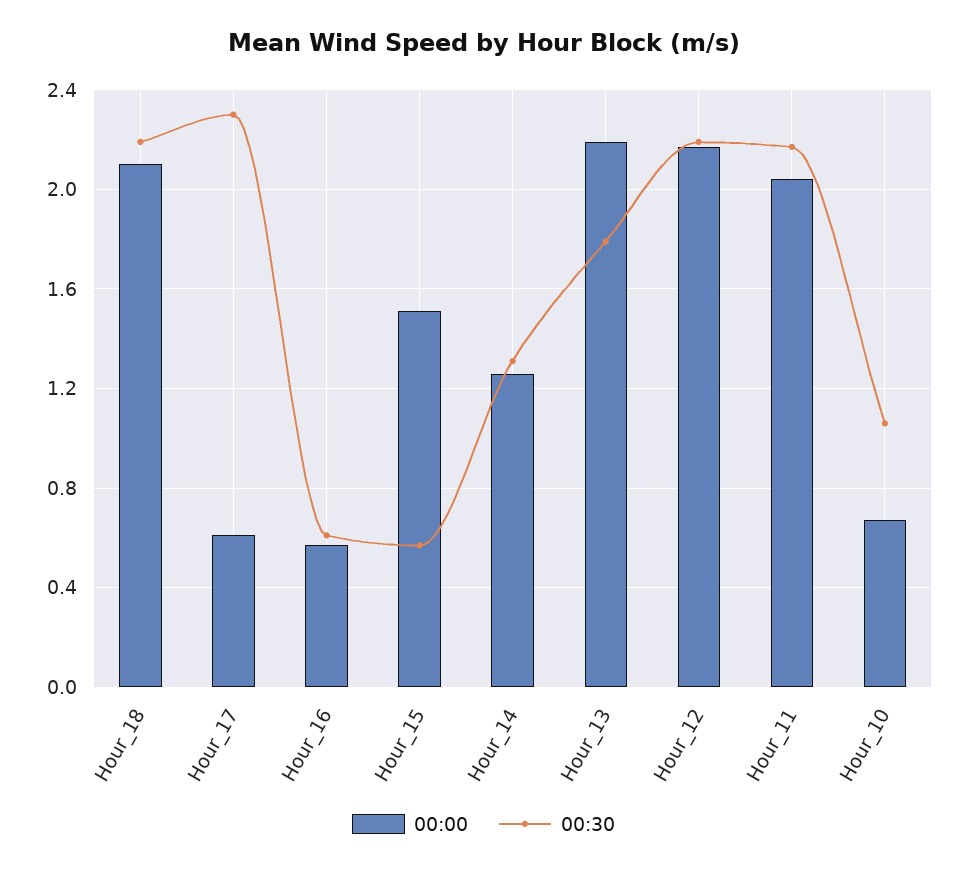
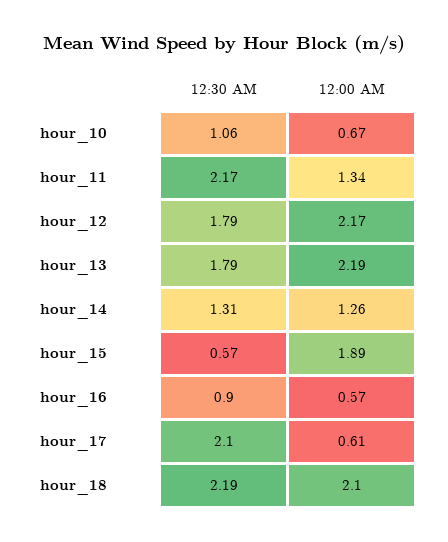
00:30, Hour_17: 2.3 -> 2.1
00:30, Hour_16: 0.6 -> 0.9
00:00, Hour_15: 1.5 -> 1.89
00:30, Hour_12: 2.2 -> 1.79
00:00, Hour_11: 2.05 -> 1.34

